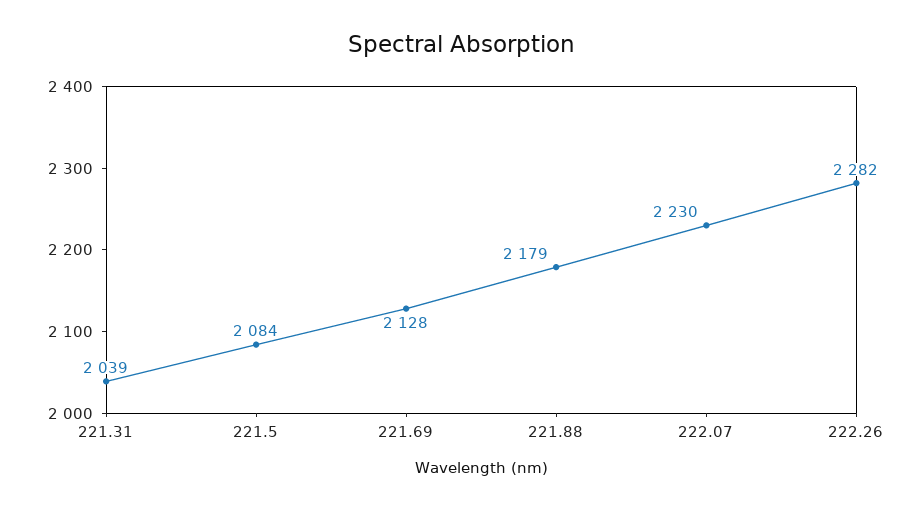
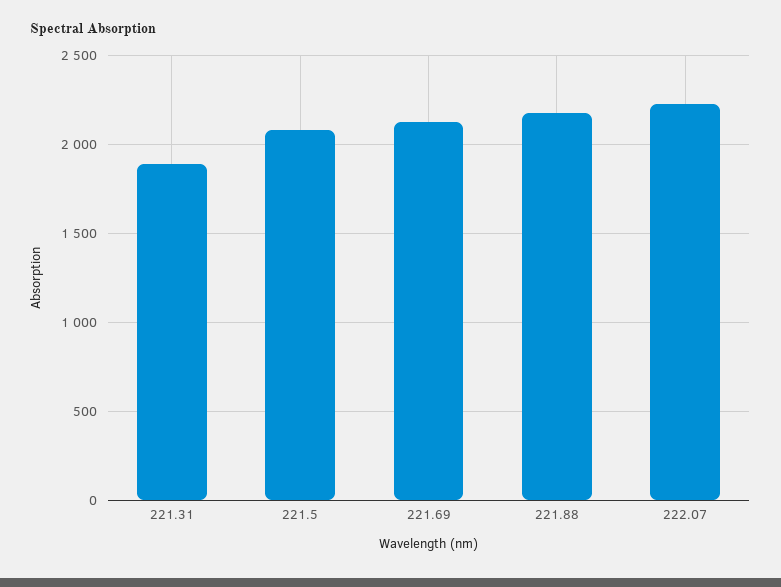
221.31: 2039 -> 1900
222.26: 2282 -> none

